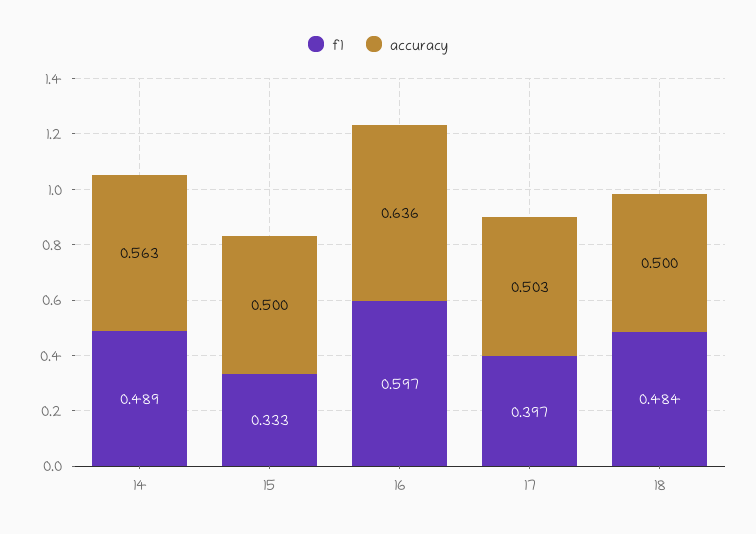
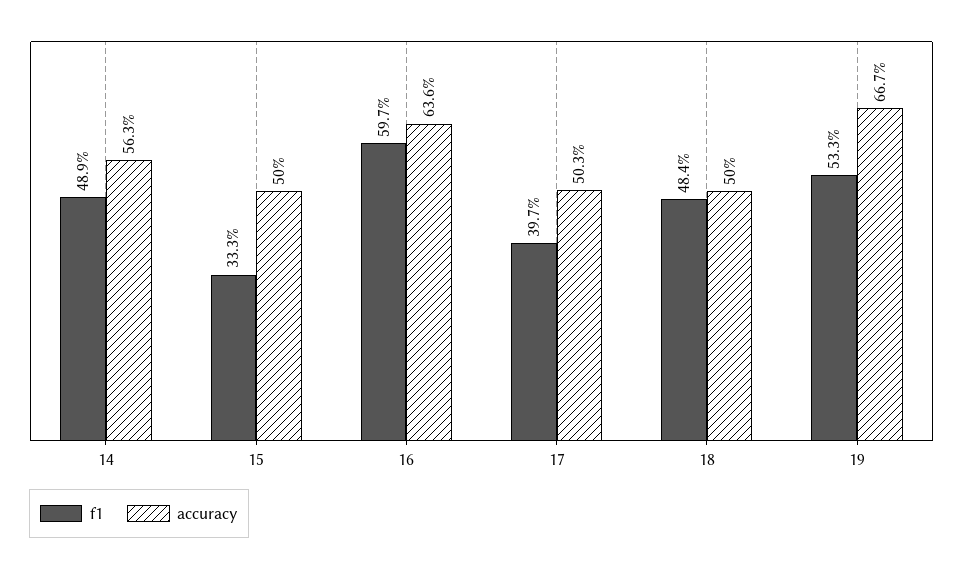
f1, 19: none -> 0.533
accuracy, 19: none -> 0.667

